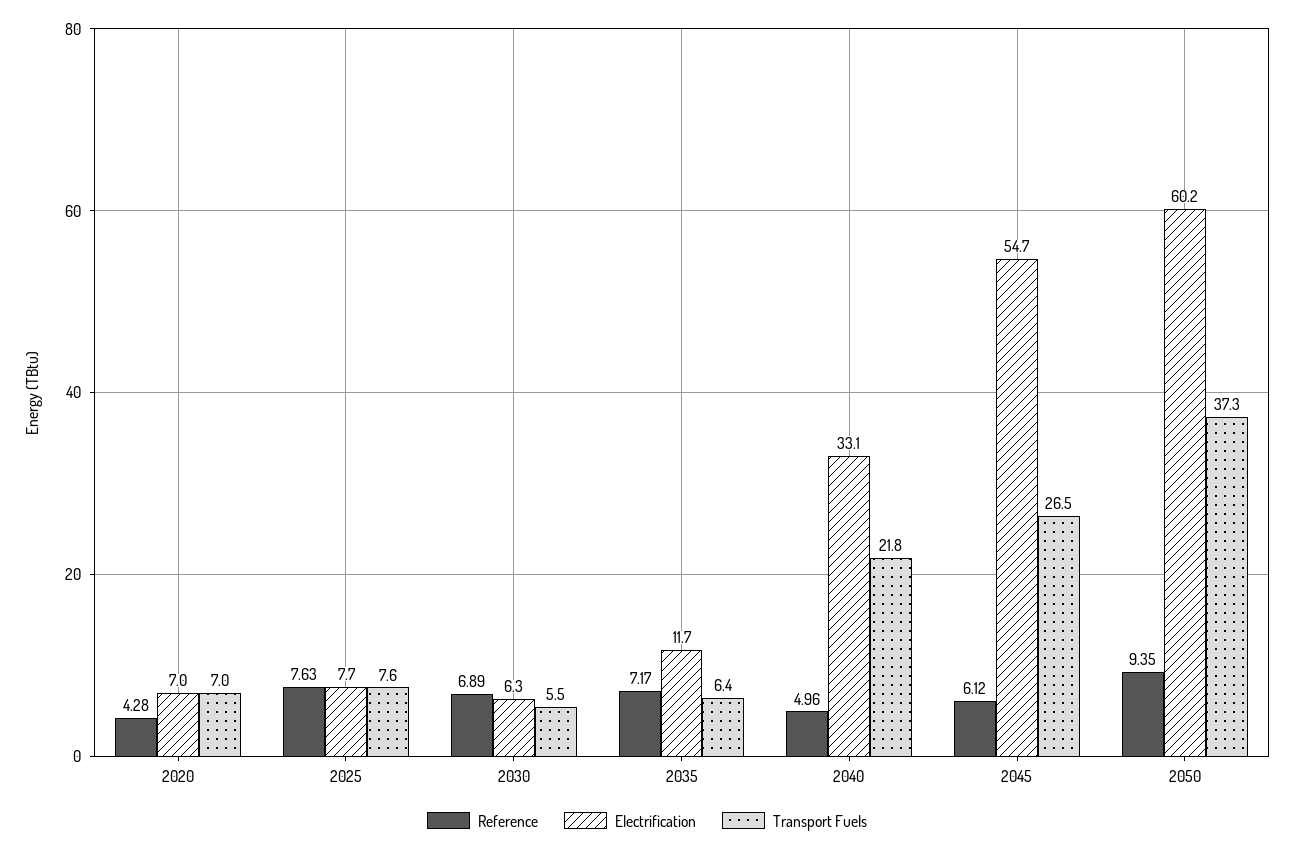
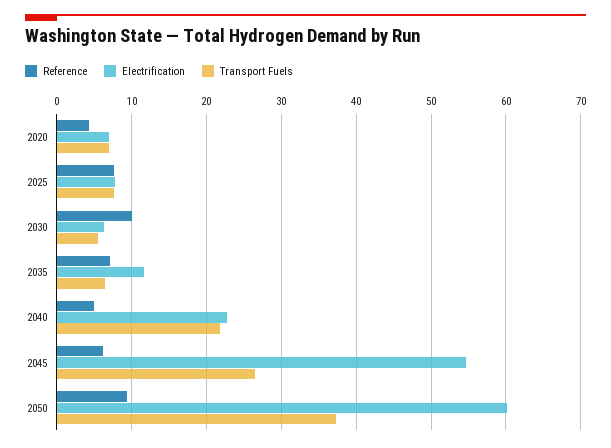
Reference, 2030: 6.89 -> 10
Electrification, 2040: 33.1 -> 23

